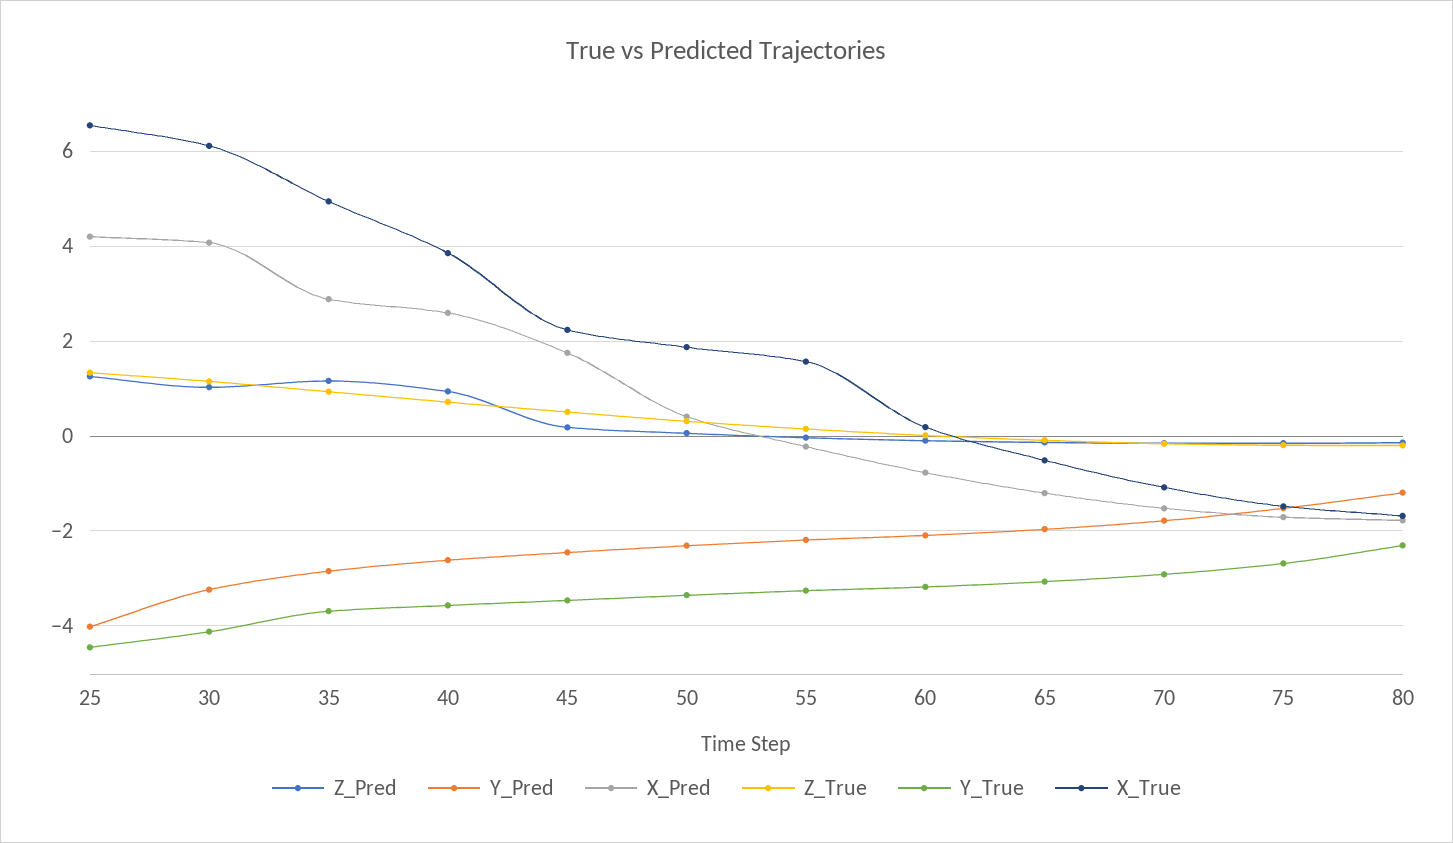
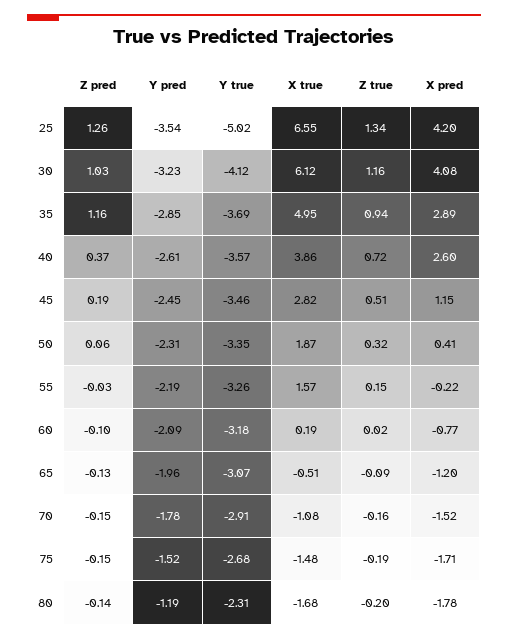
Y_Pred, 25: -4 -> -3.54
Y_True, 25: -4.4 -> -5.02
Z_Pred, 40: 1 -> 0.37
X_Pred, 45: 1.8 -> 1.15
X_True, 45: 2.2 -> 2.82

